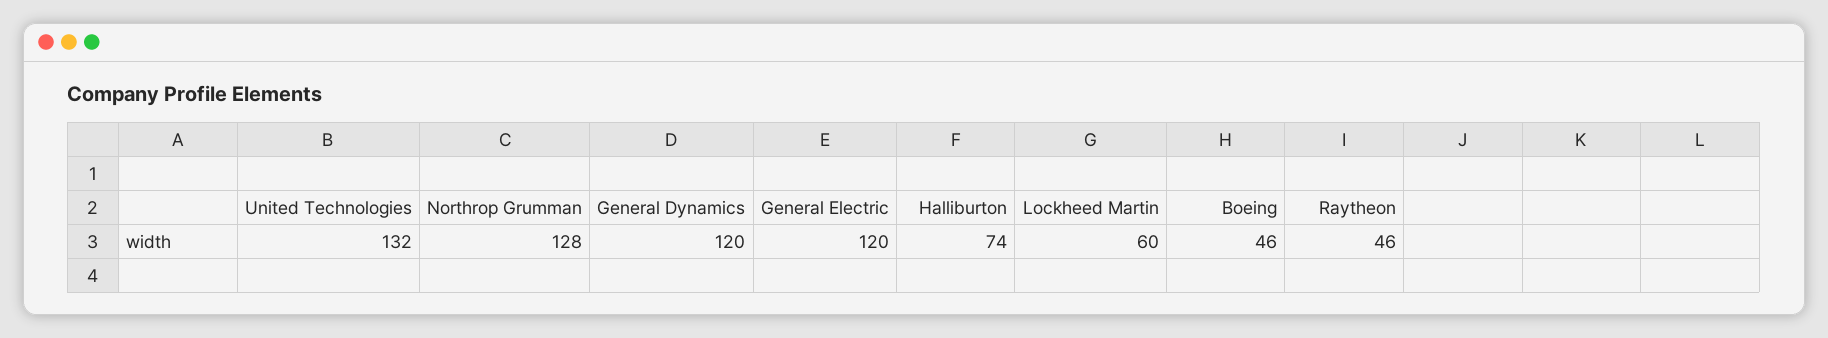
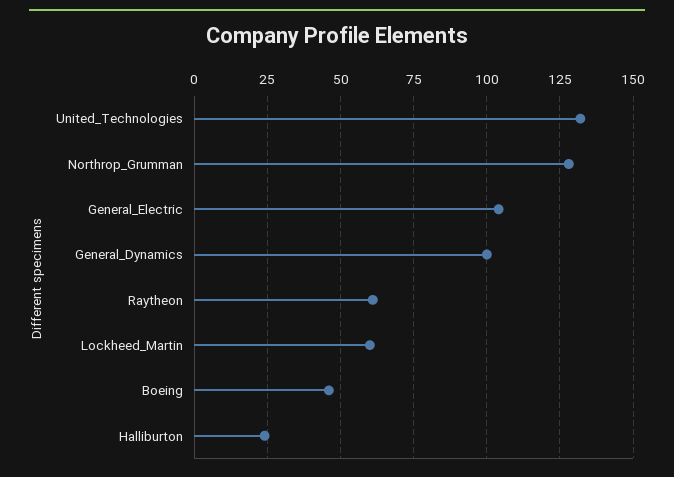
General Dynamics: 120 -> 100
General Electric: 120 -> 105
Halliburton: 74 -> 25
Raytheon: 46 -> 60

